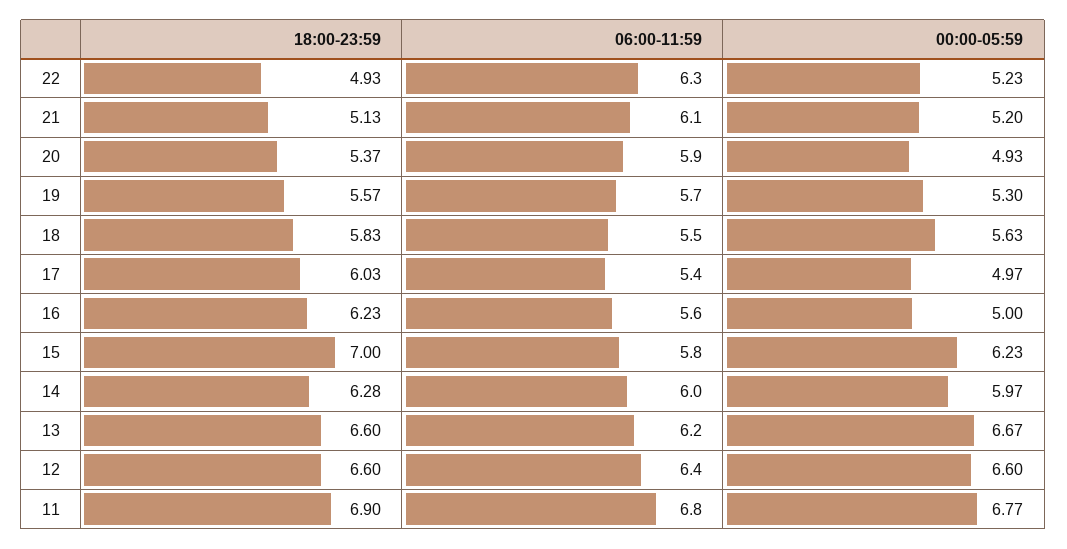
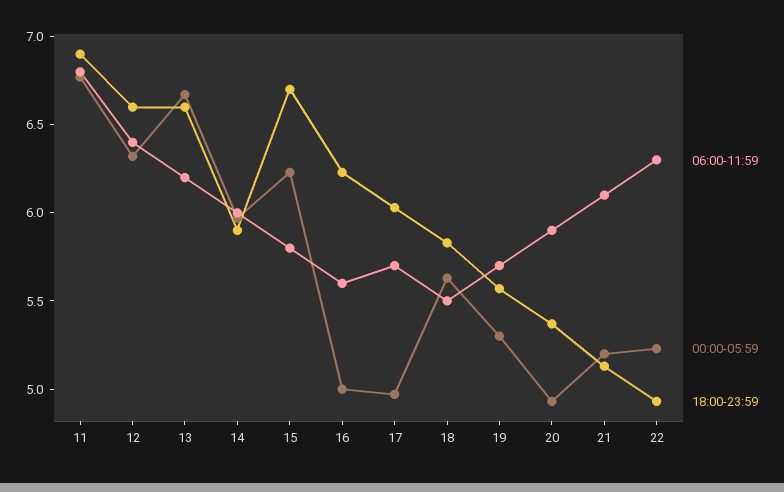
06:00-11:59, 17: 5.4 -> 5.7
18:00-23:59, 15: 7 -> 6.7
18:00-23:59, 14: 6.28 -> 5.9
00:00-05:59, 12: 6.6 -> 6.3

